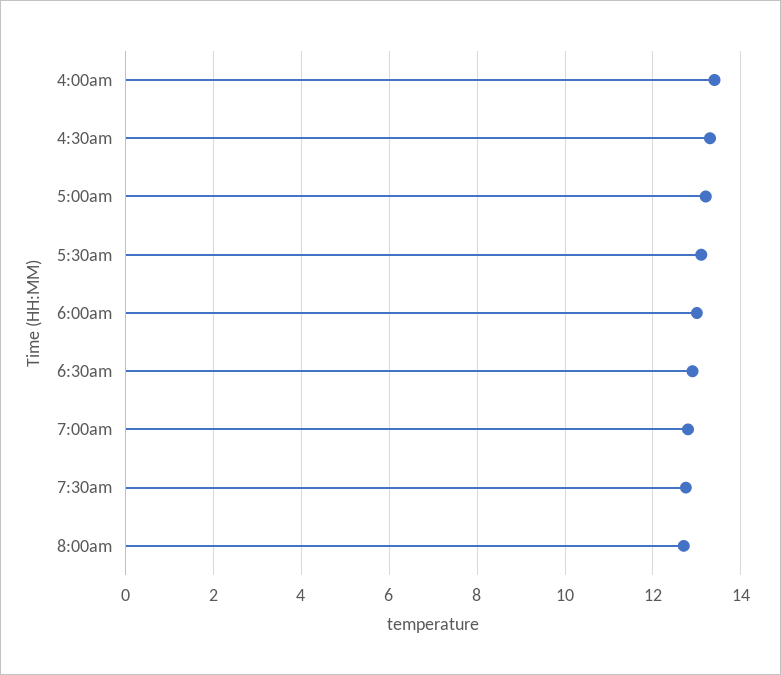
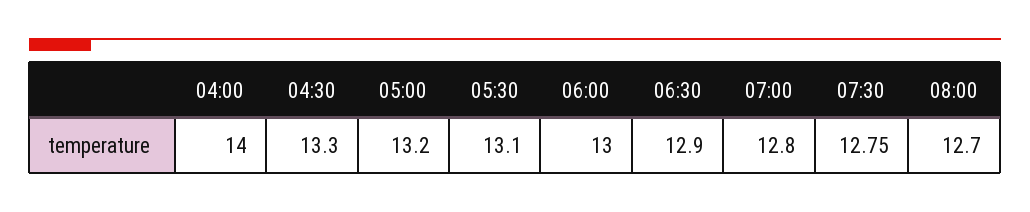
4:00am: 13.4 -> 14

